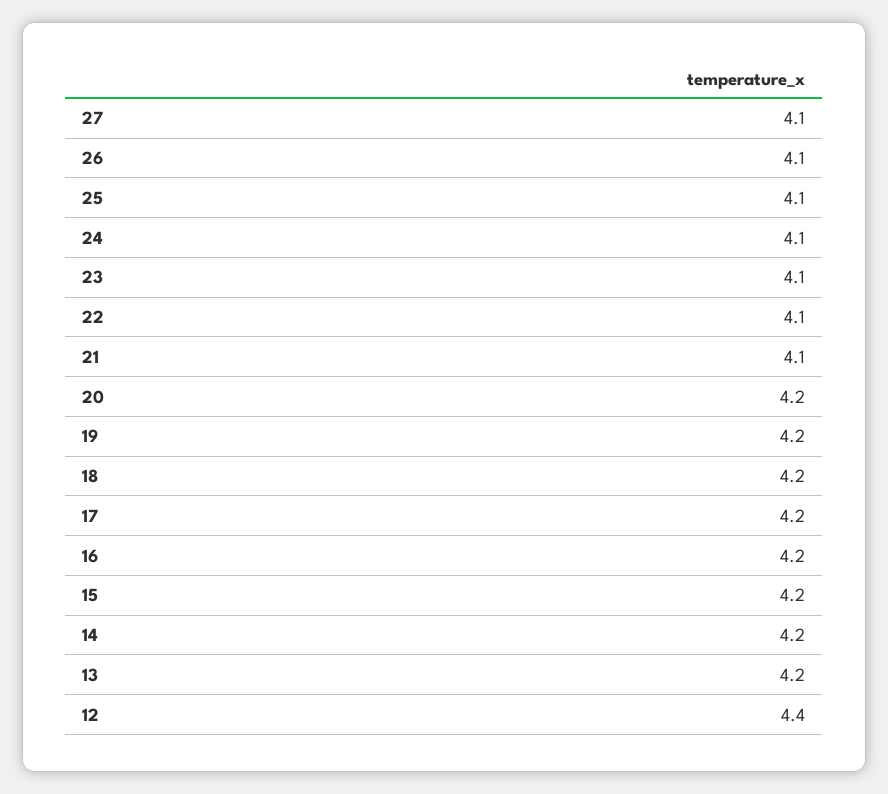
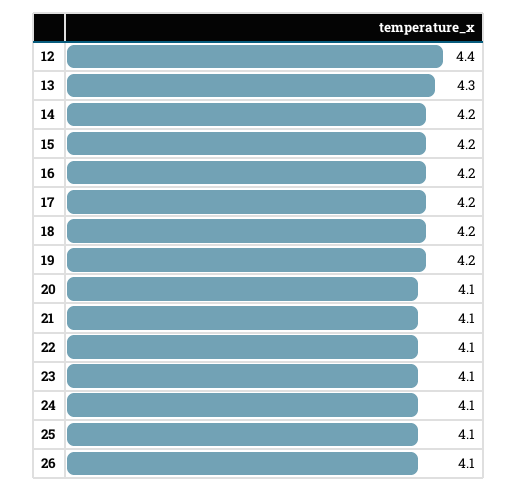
27: 4.1 -> none
20: 4.2 -> 4.1
13: 4.2 -> 4.3

